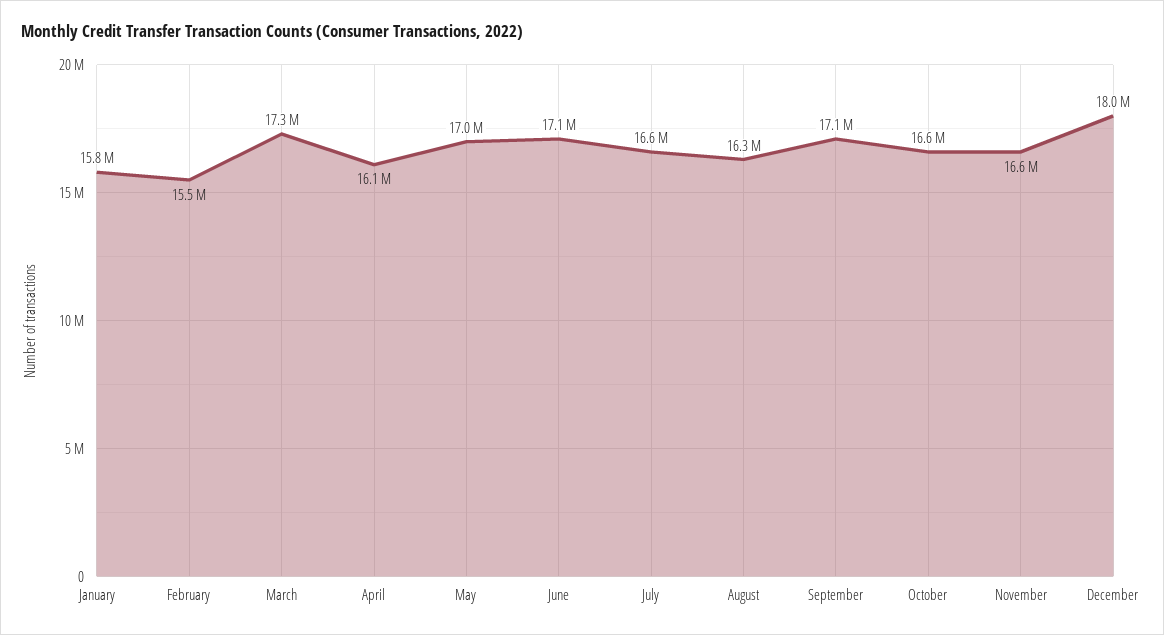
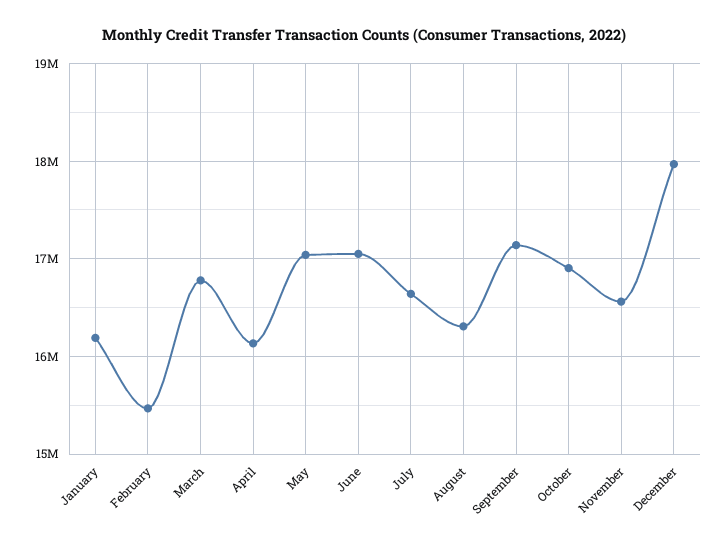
January: 15800000 -> 16200000
March: 17300000 -> 16800000
October: 16600000 -> 16900000

